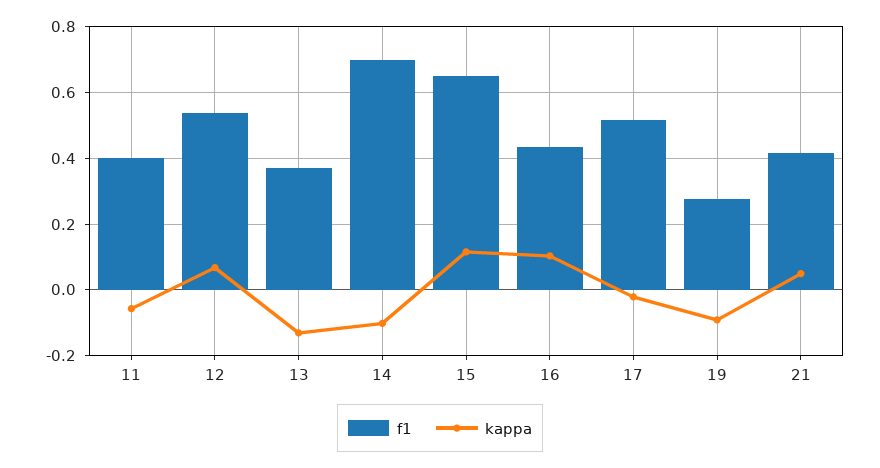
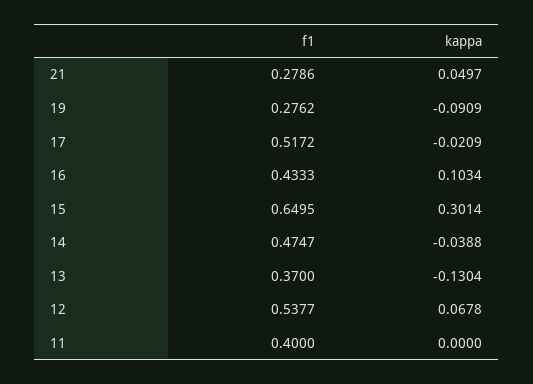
kappa, 11: -0.06 -> 0
f1, 14: 0.7 -> 0.4747
kappa, 14: -0.1 -> -0.0388
kappa, 15: 0.12 -> 0.3014
f1, 21: 0.42 -> 0.2786

